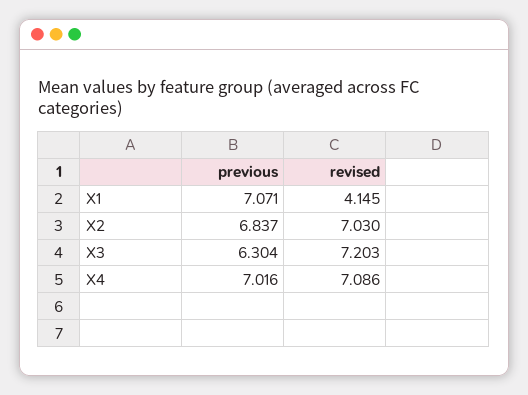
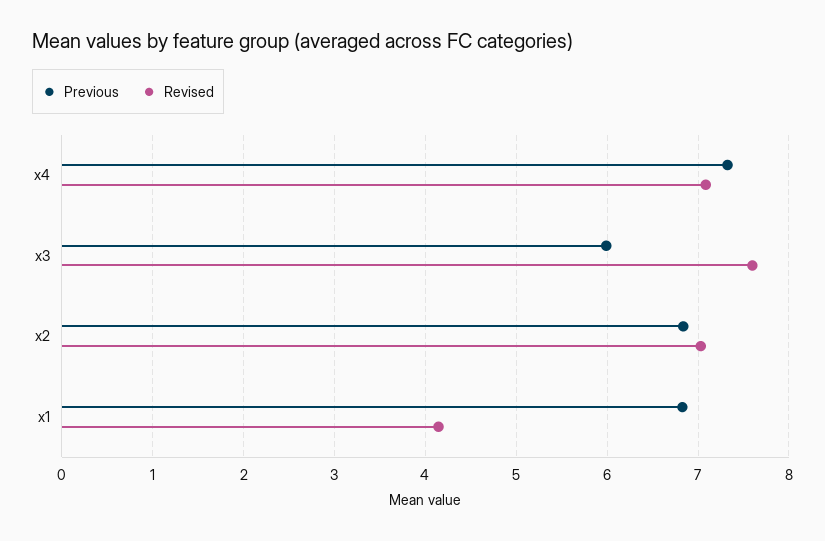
previous, X1: 7.071 -> 6.8
previous, X3: 6.304 -> 6
revised, X3: 7.203 -> 7.6
previous, X4: 7.016 -> 7.3

